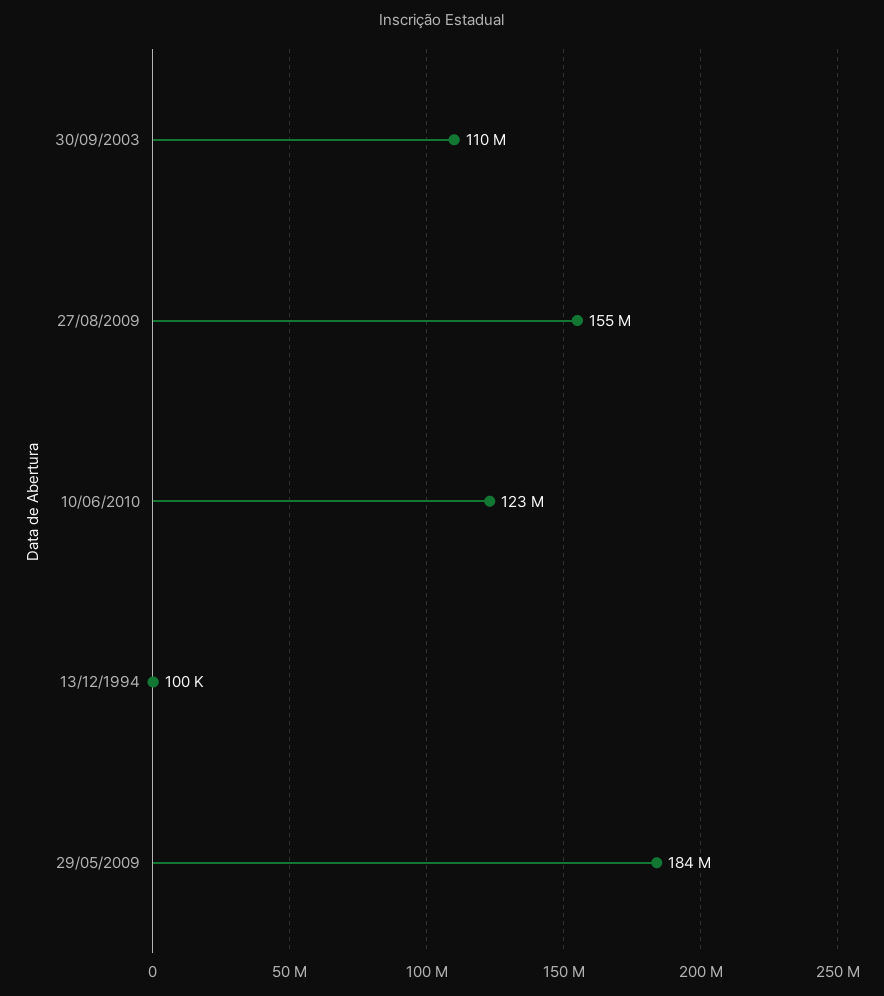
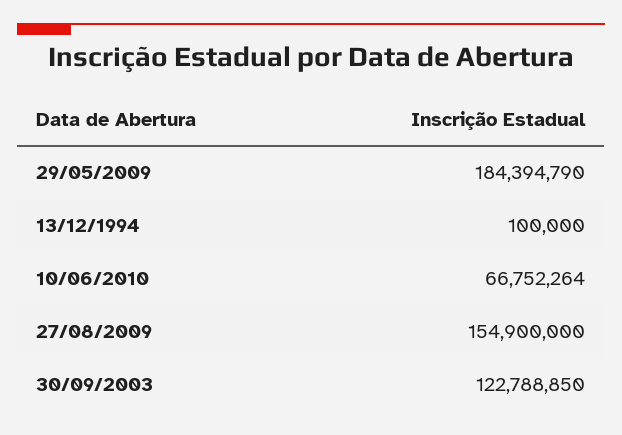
30/09/2003: 110000000 -> 122788850
10/06/2010: 123000000 -> 66752264

